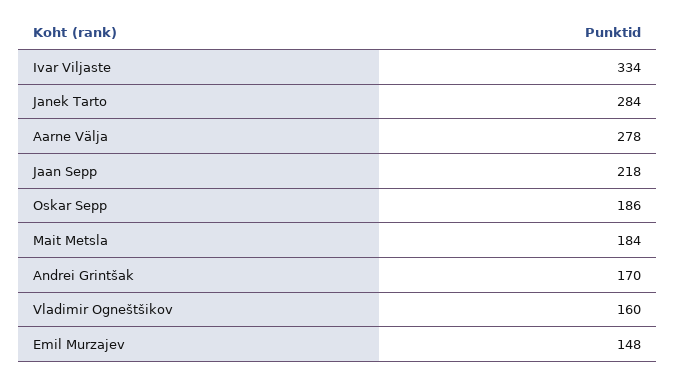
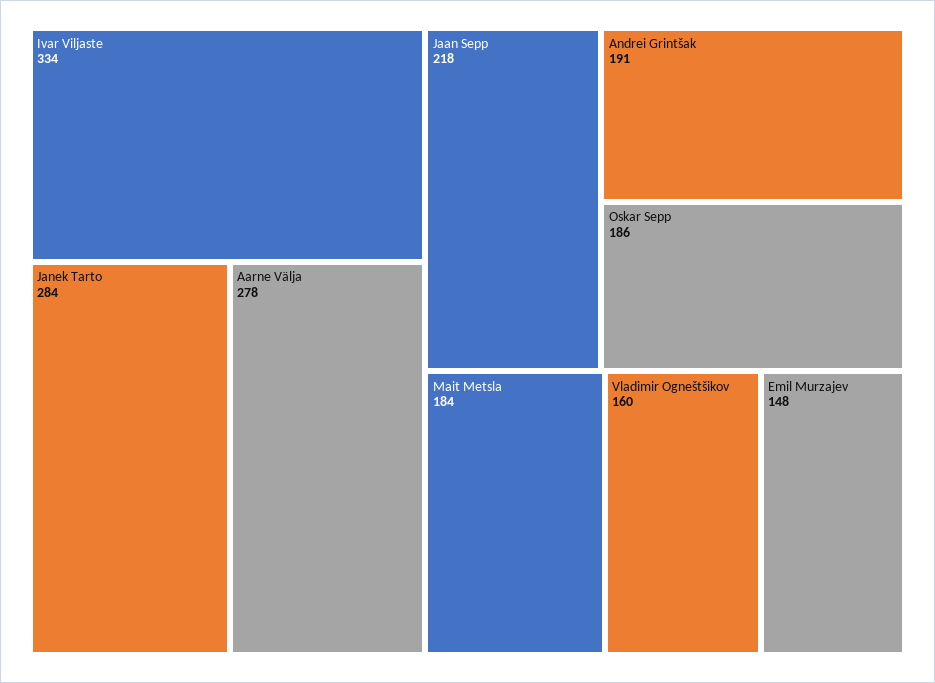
Andrei Grintšak: 170 -> 191

